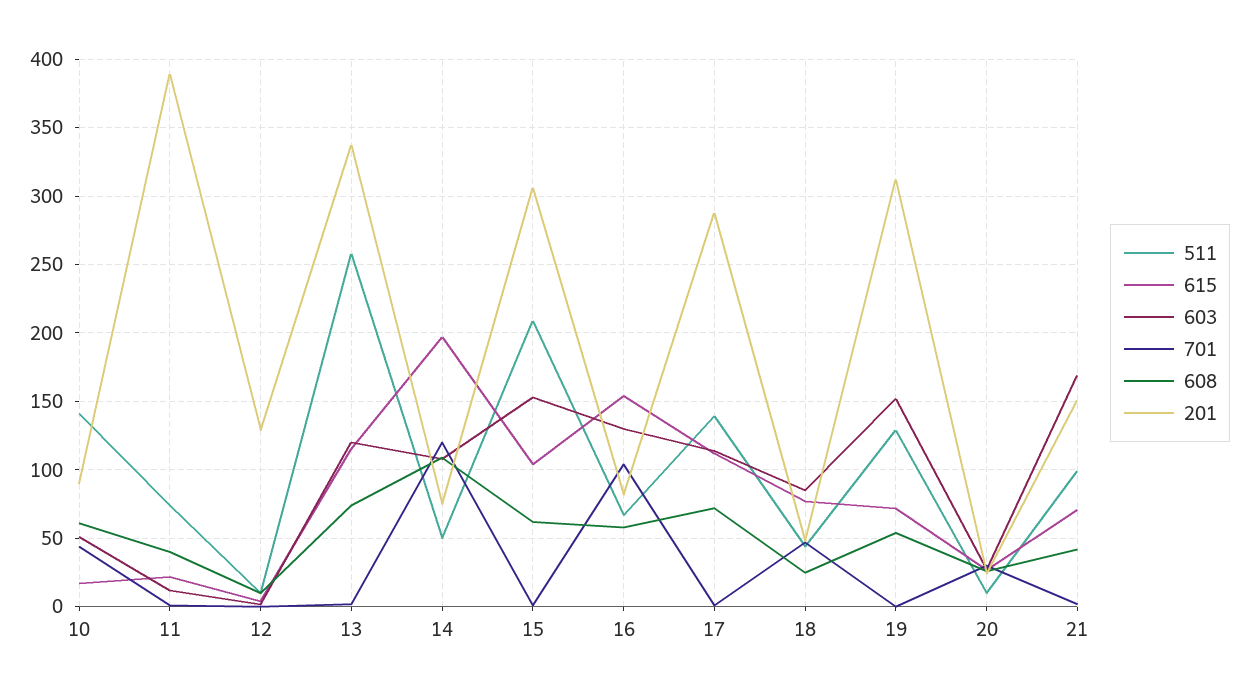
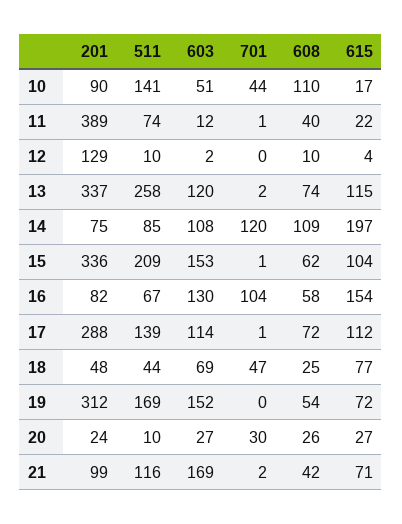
608, 10: 60 -> 110
511, 14: 50 -> 85
201, 15: 305 -> 336
603, 18: 85 -> 69
511, 19: 130 -> 169
511, 21: 100 -> 116
201, 21: 150 -> 99

